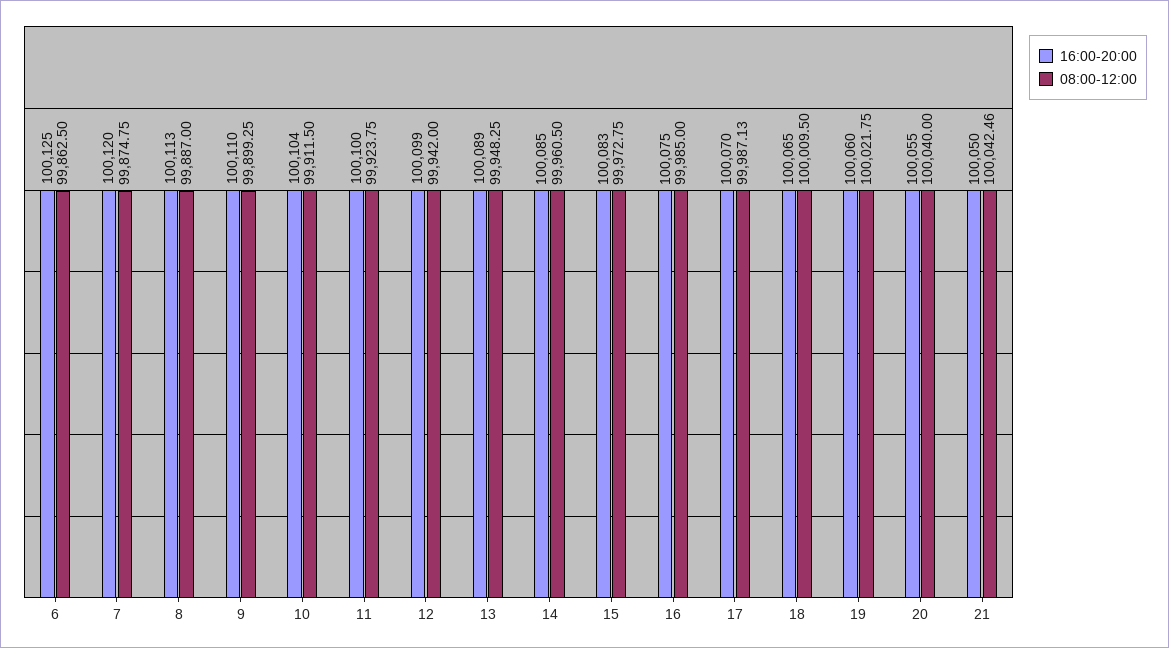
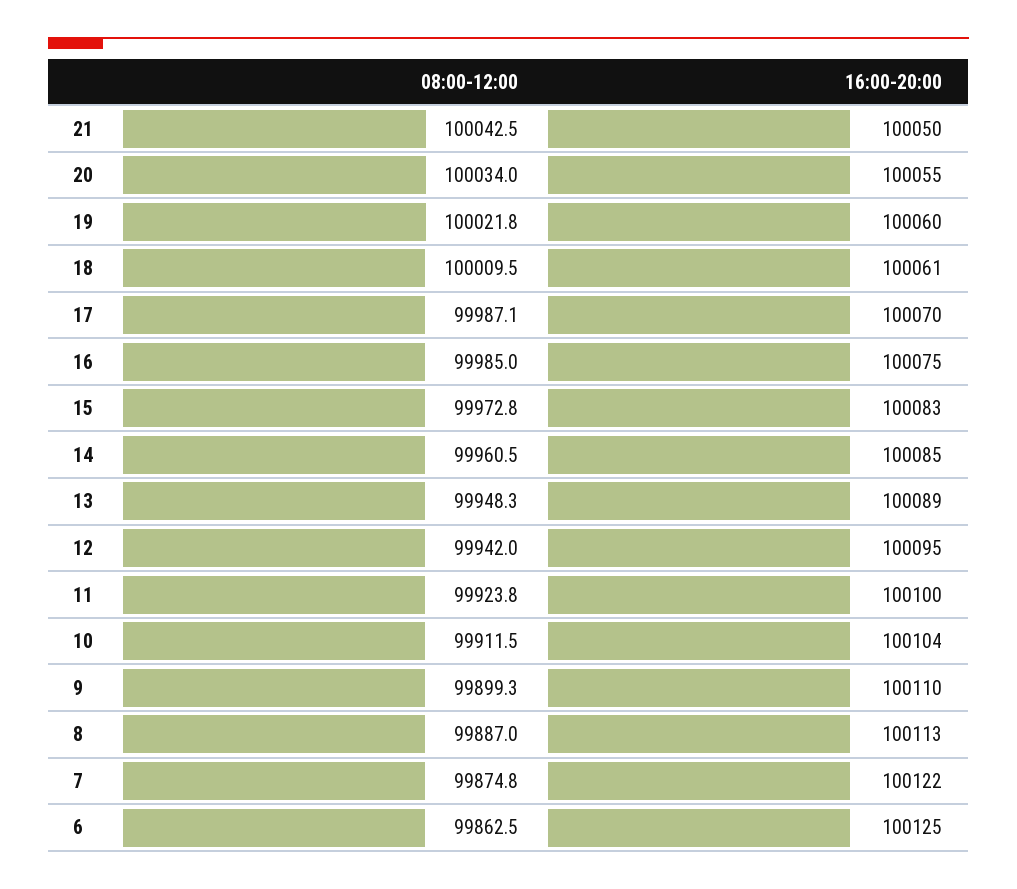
16:00-20:00, 7: 100120 -> 100122
16:00-20:00, 12: 100099 -> 100095
16:00-20:00, 18: 100065 -> 100061
08:00-12:00, 20: 100040 -> 100034

